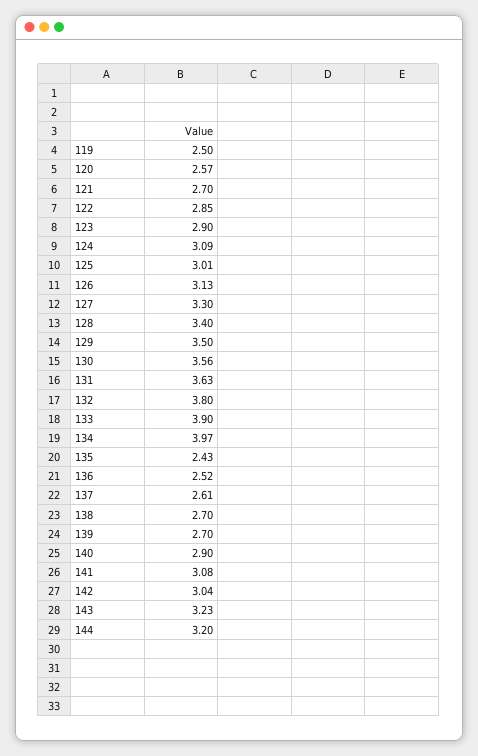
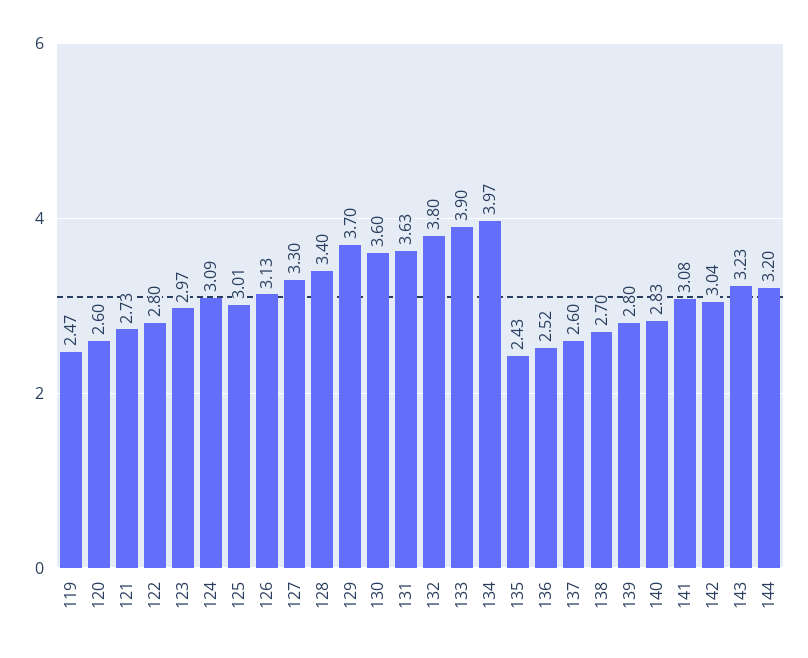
119: 2.5 -> 2.47
120: 2.57 -> 2.6
121: 2.7 -> 2.73
122: 2.85 -> 2.8
123: 2.9 -> 2.97
129: 3.5 -> 3.7
130: 3.56 -> 3.6
137: 2.61 -> 2.6
139: 2.7 -> 2.8
140: 2.9 -> 2.83

